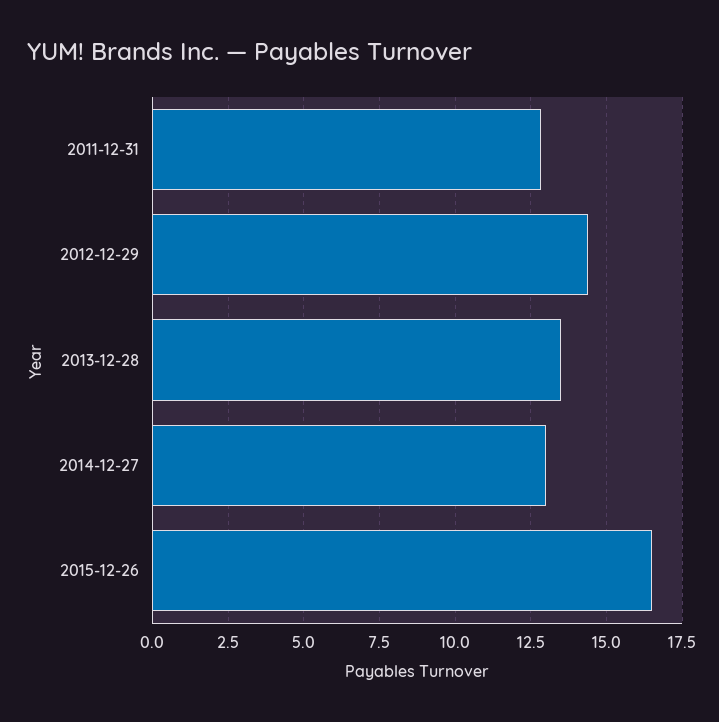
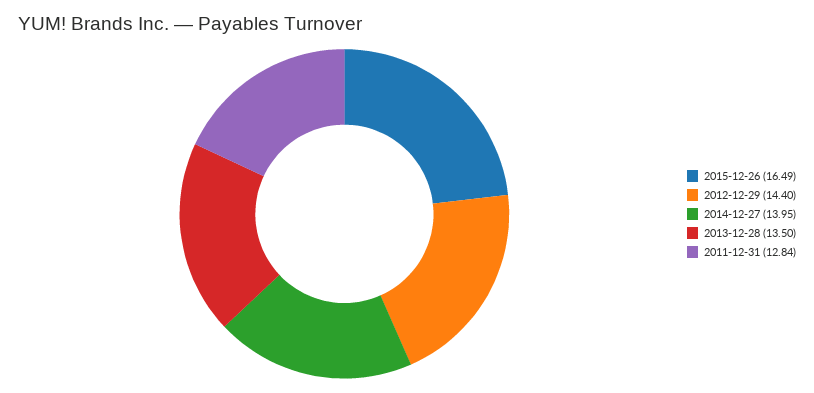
2014-12-27: 13 -> 13.95

